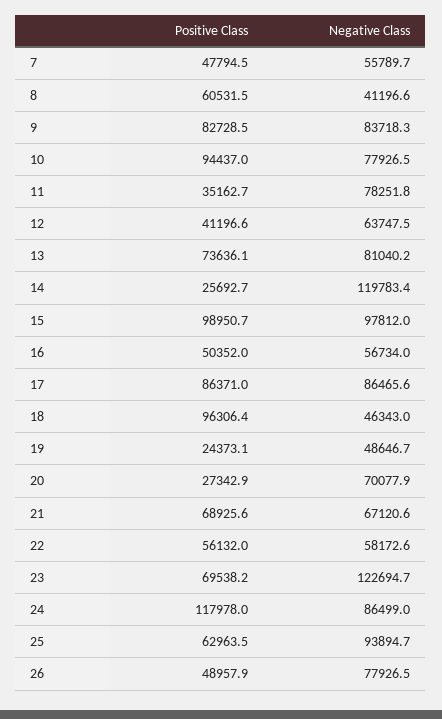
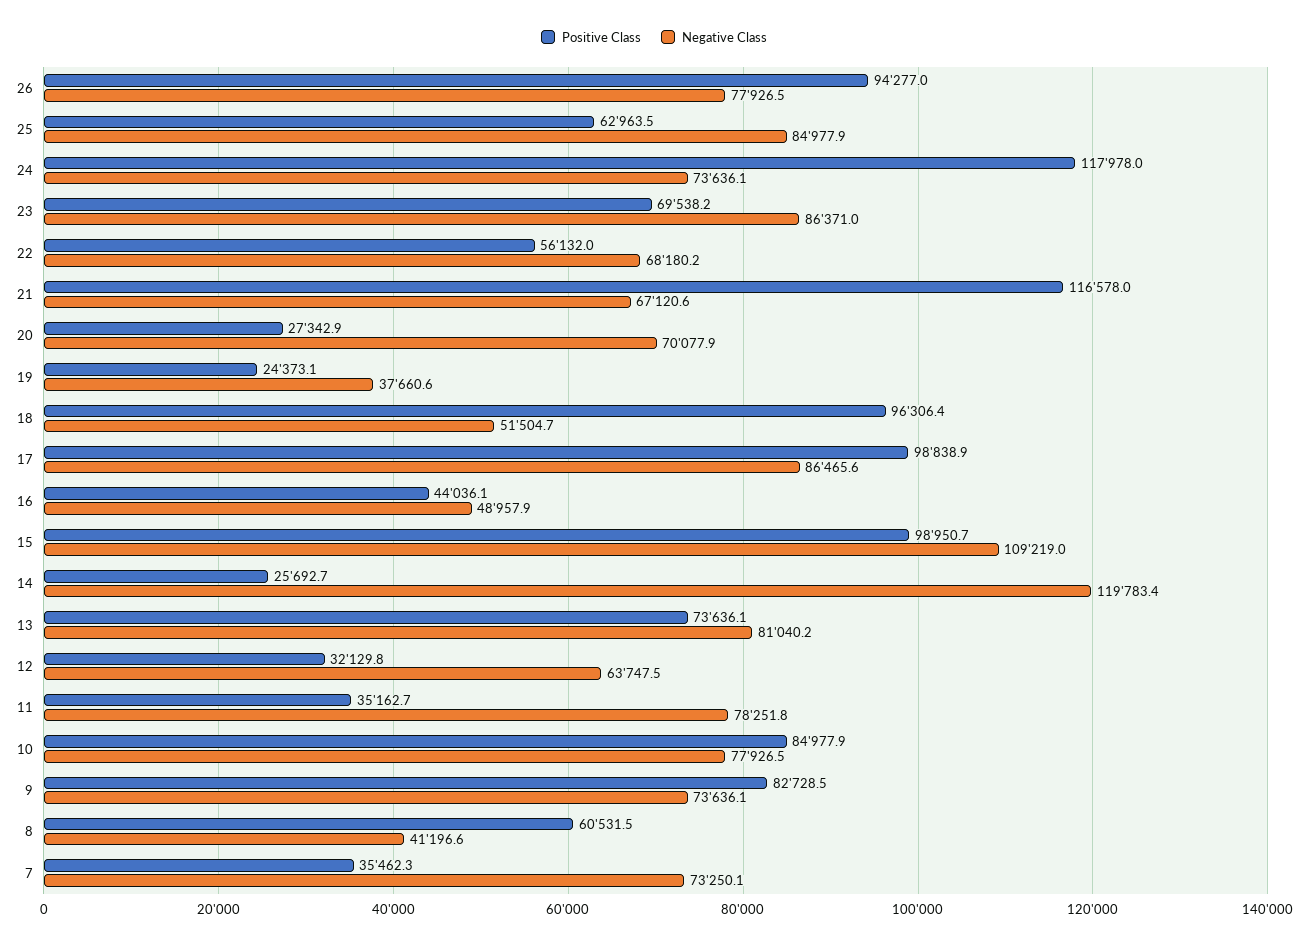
Positive Class, 7: 47794.5 -> 35462.3
Negative Class, 7: 55789.7 -> 73250.1
Negative Class, 9: 83718.3 -> 73636.1
Positive Class, 10: 94437 -> 84977.9
Positive Class, 12: 41196.6 -> 32129.8
Negative Class, 15: 97812 -> 109219
Positive Class, 16: 50352 -> 44036.1
Negative Class, 16: 56734 -> 48957.9
Positive Class, 17: 86371 -> 98838.9
Negative Class, 18: 46343 -> 51504.7
Negative Class, 19: 48646.7 -> 37660.6
Positive Class, 21: 68925.6 -> 116578
Negative Class, 22: 58172.6 -> 68180.2
Negative Class, 23: 122694.7 -> 86371
Negative Class, 24: 86499 -> 73636.1
Negative Class, 25: 93894.7 -> 84977.9
Positive Class, 26: 48957.9 -> 94277

